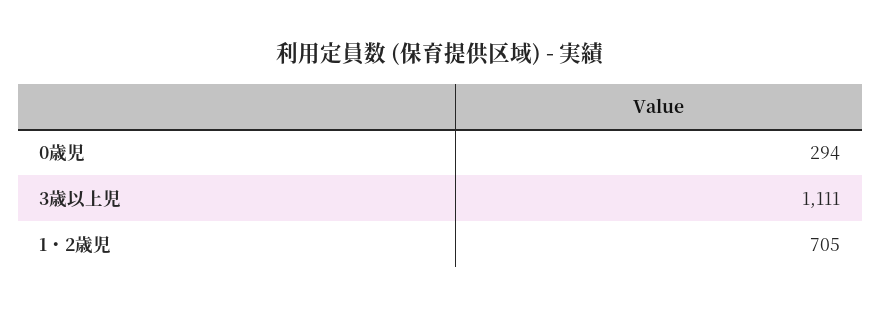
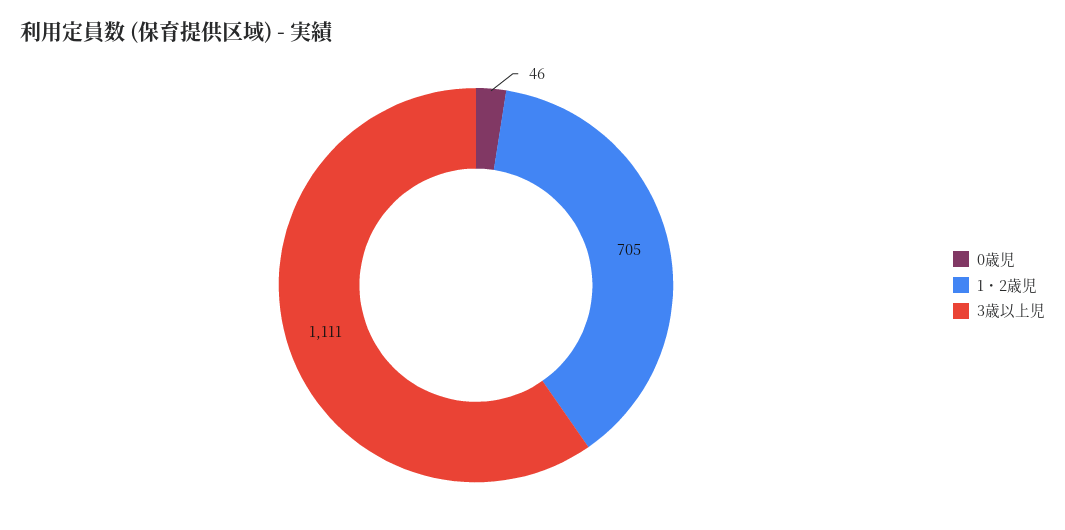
0歳児: 294 -> 46

